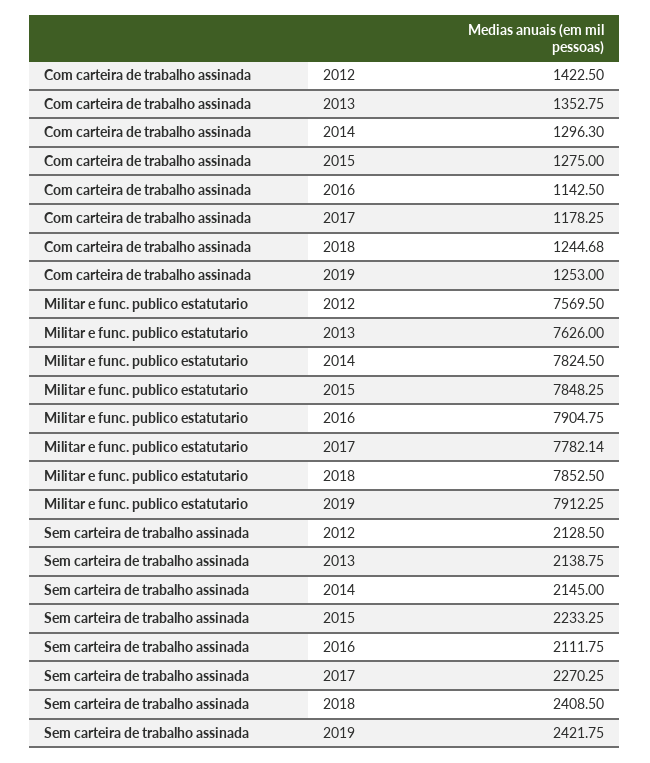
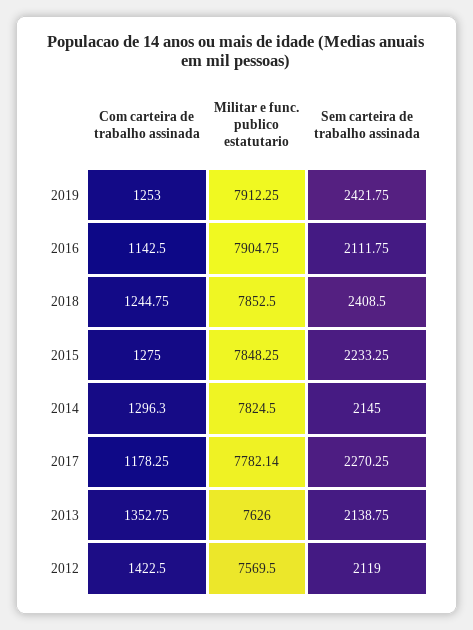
Com carteira de trabalho assinada, 2018: 1244.68 -> 1244.75
Sem carteira de trabalho assinada, 2012: 2128.5 -> 2119

